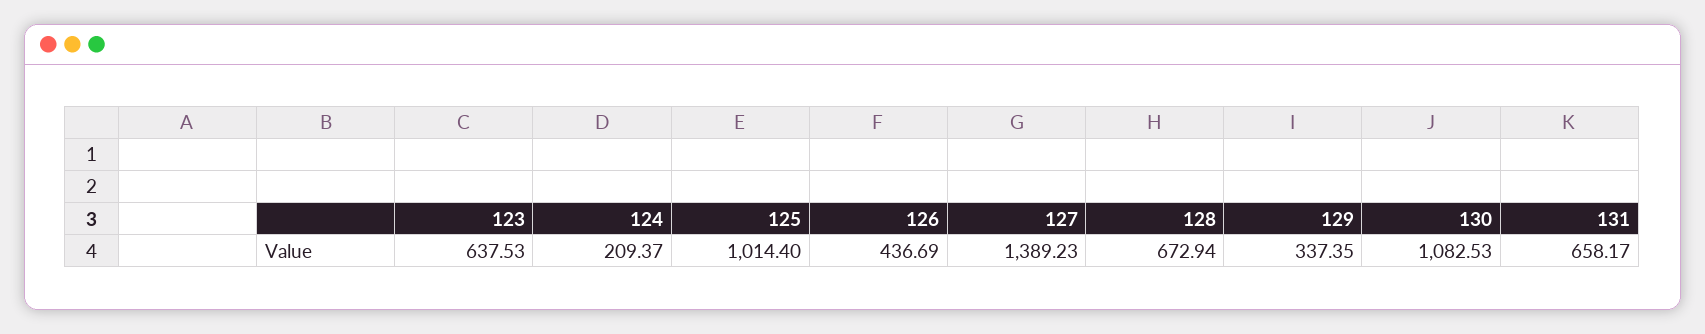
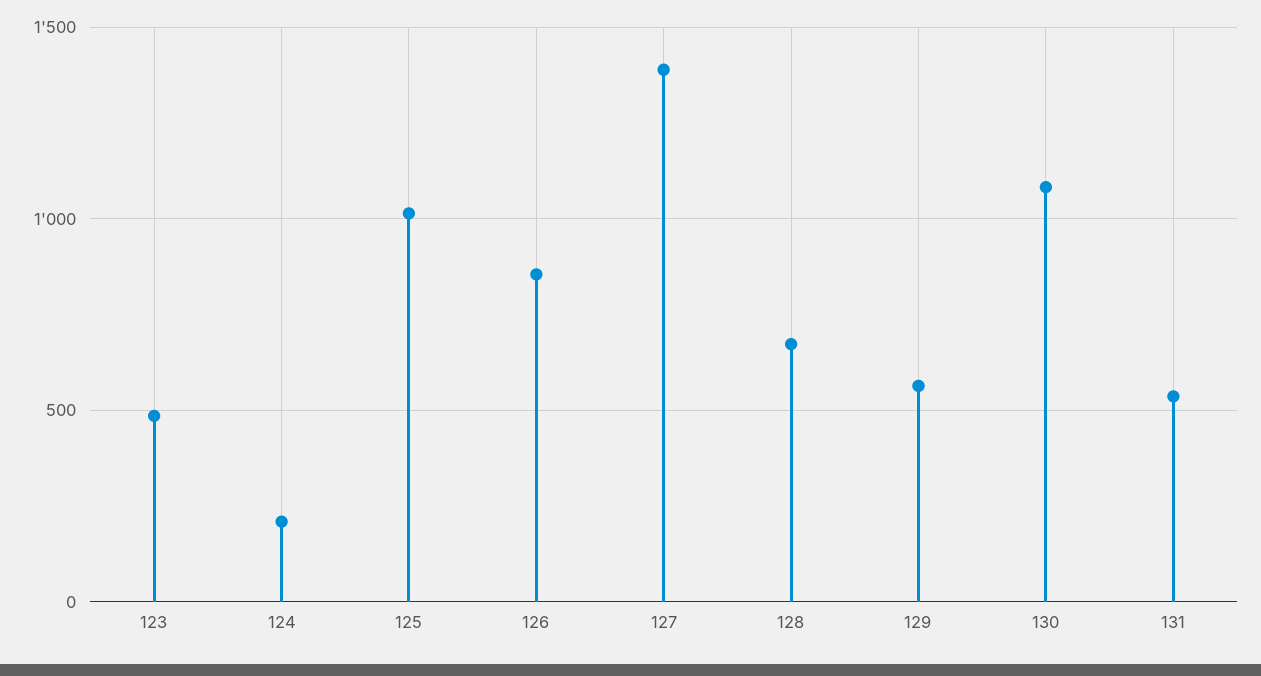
123: 637.53 -> 500
126: 436.69 -> 850
129: 337.35 -> 550
131: 658.17 -> 550

